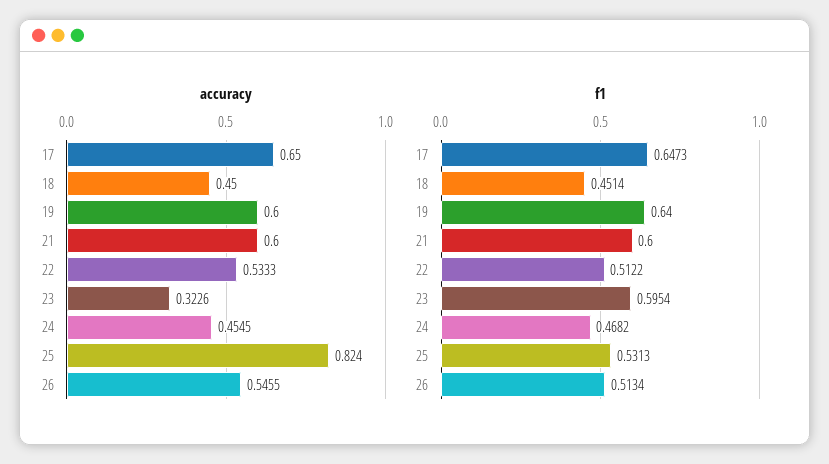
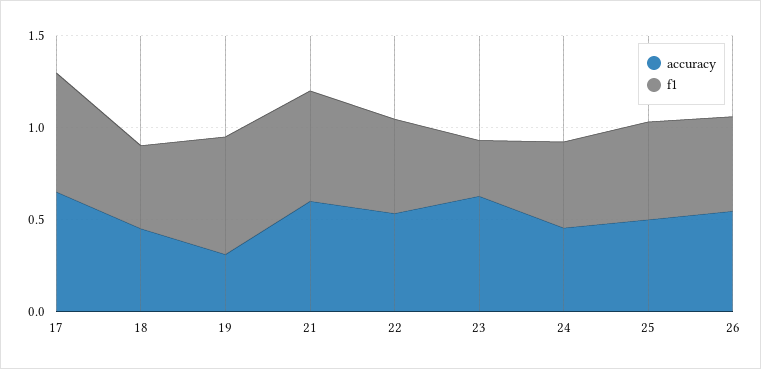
accuracy, 19: 0.6 -> 0.3
accuracy, 23: 0.3226 -> 0.6
accuracy, 25: 0.824 -> 0.5
f1, 23: 0.5954 -> 0.3

